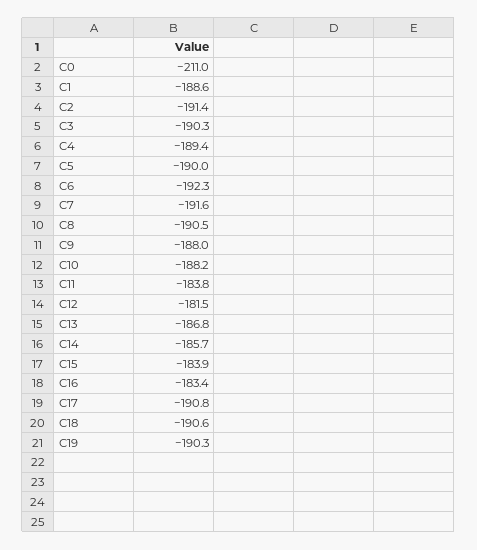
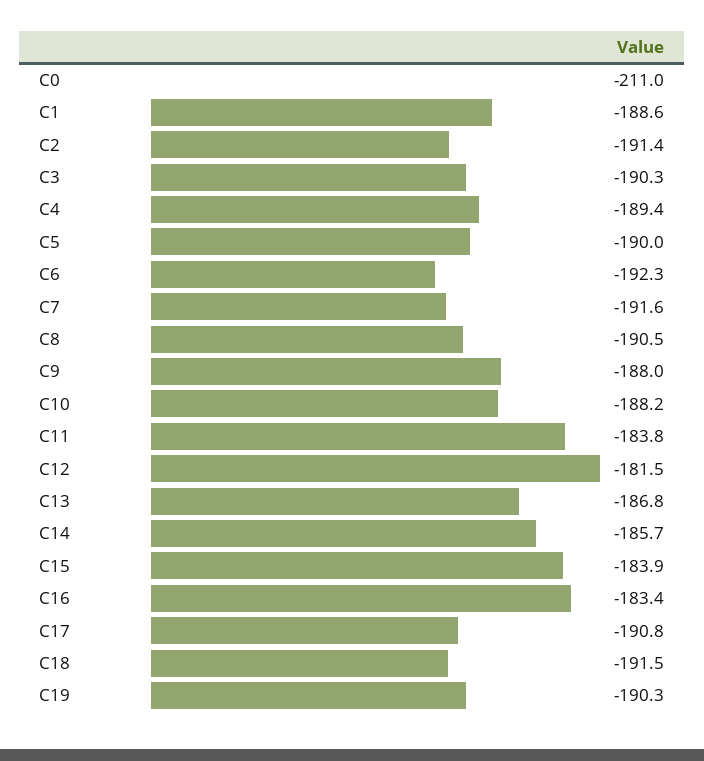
C18: -190.6 -> -191.5

